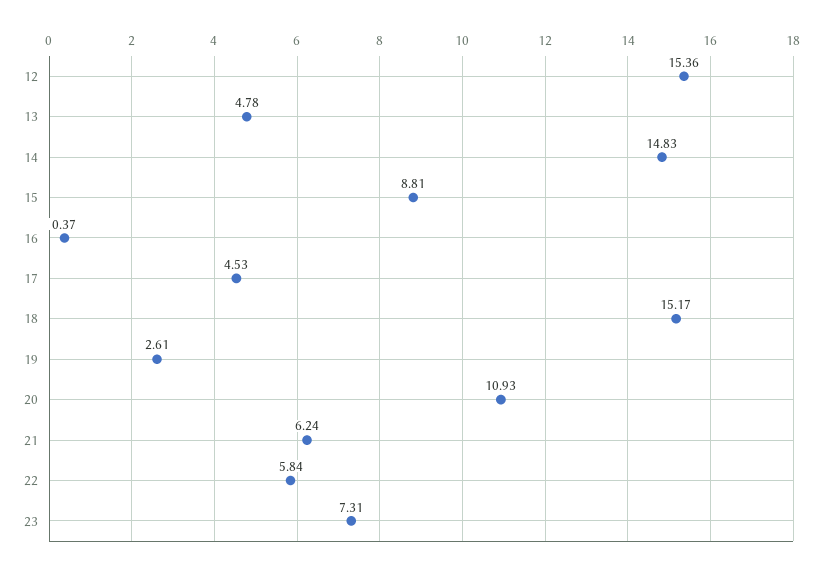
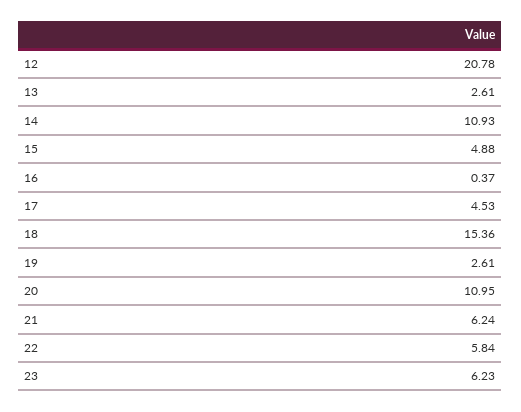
12: 15.36 -> 20.78
13: 4.78 -> 2.61
14: 14.83 -> 10.93
15: 8.81 -> 4.88
18: 15.17 -> 15.36
20: 10.93 -> 10.95
23: 7.31 -> 6.23

